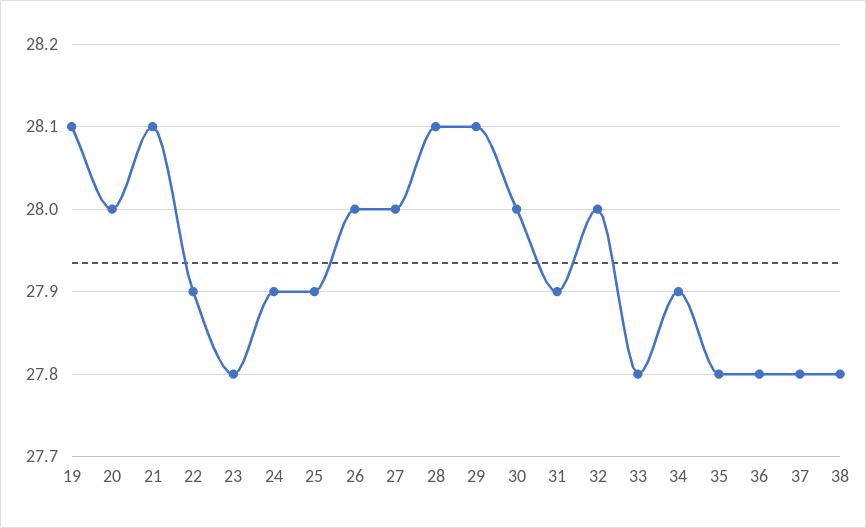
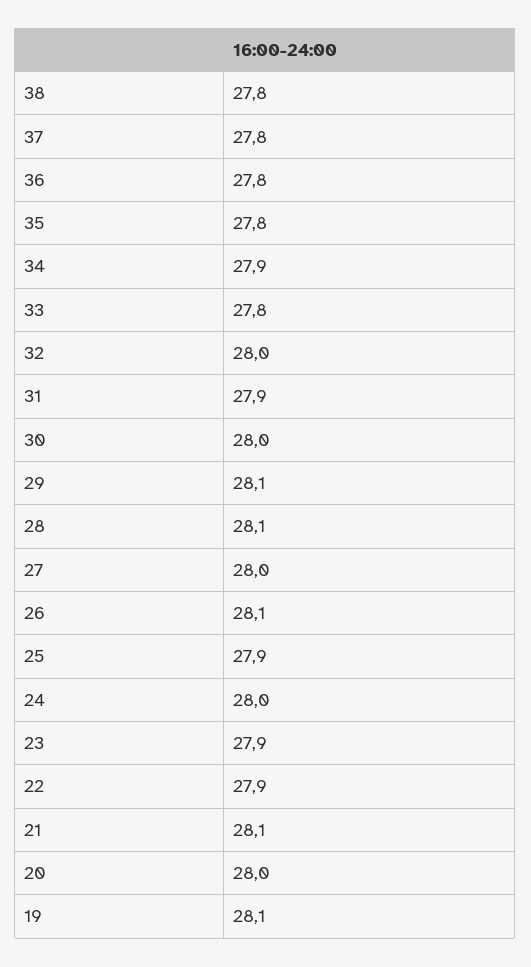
23: 27.8 -> 27.9
24: 27.9 -> 28
26: 28 -> 28.1

